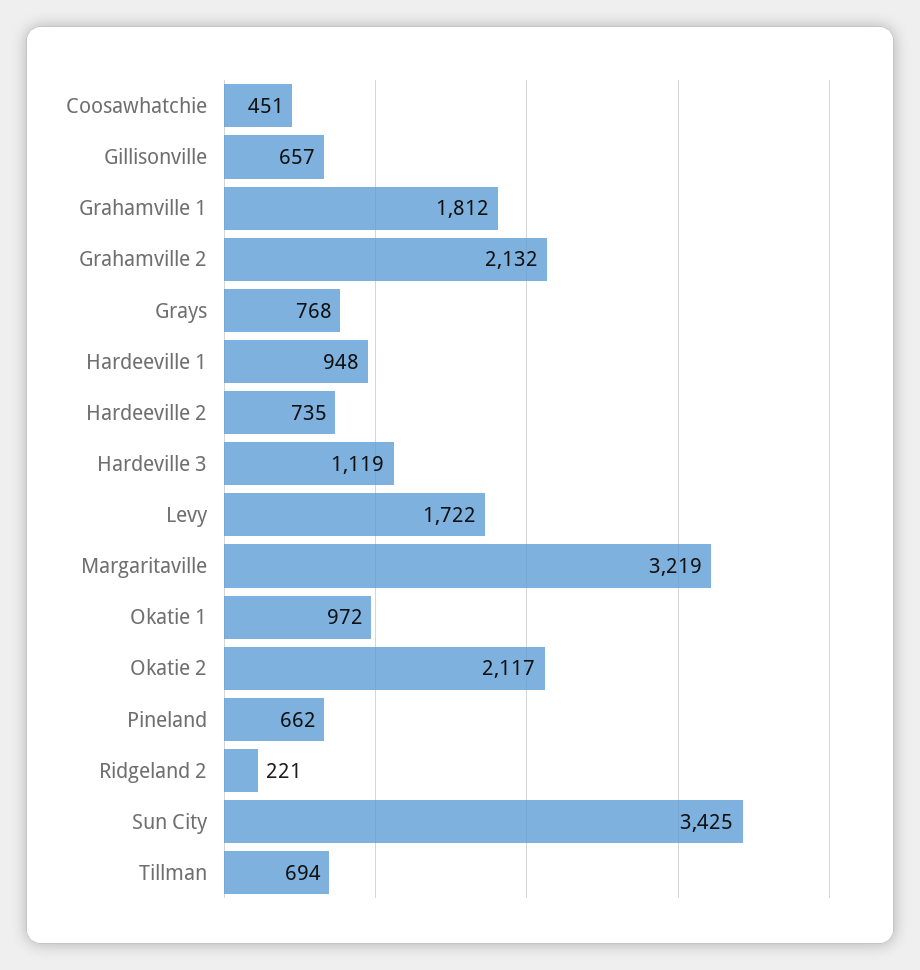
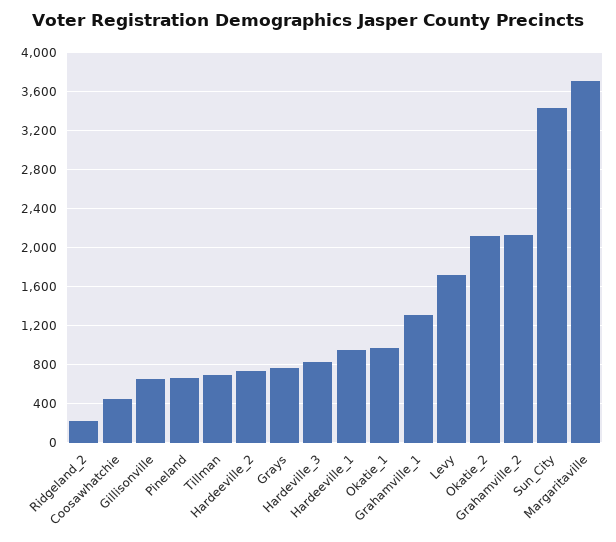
Grahamville 1: 1812 -> 1300
Hardeville 3: 1119 -> 800
Margaritaville: 3219 -> 3700

